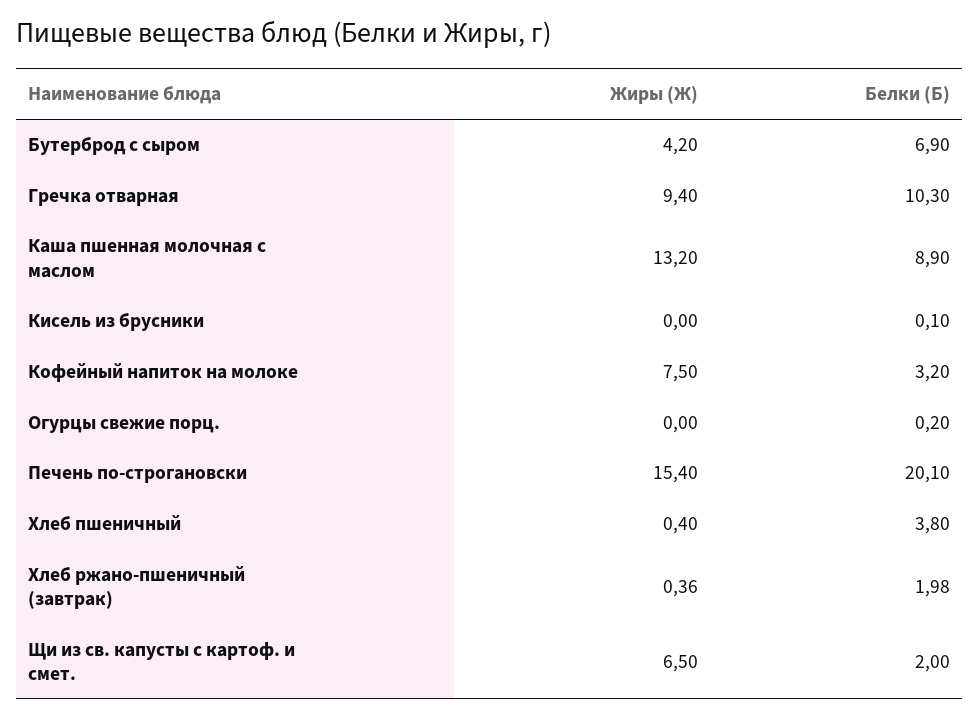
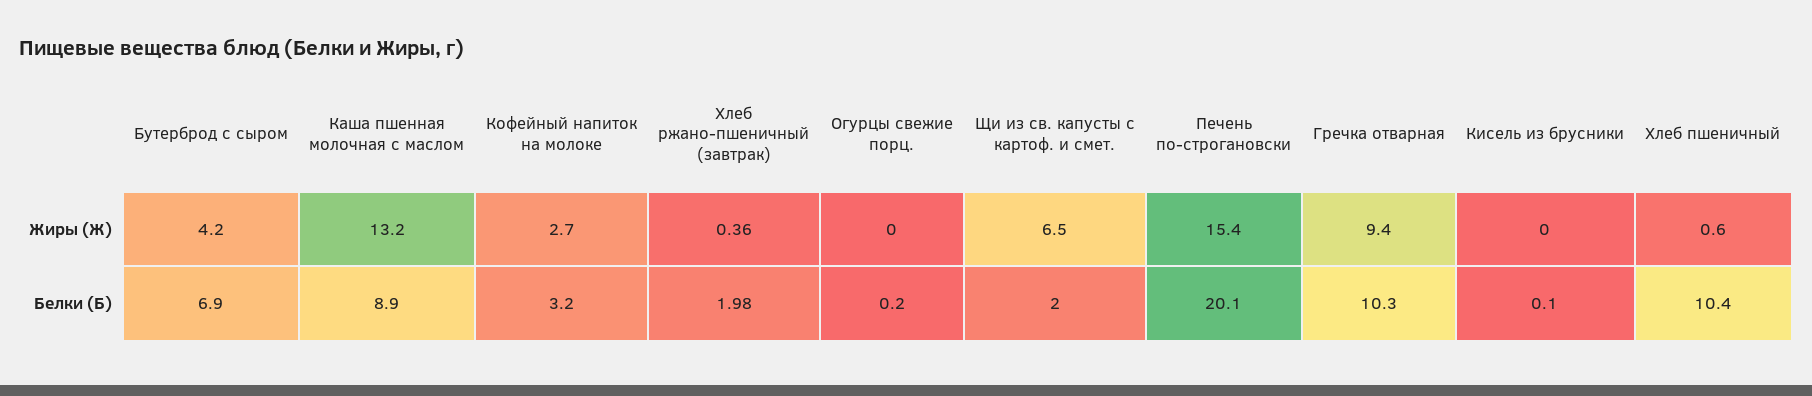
Жиры (Ж), Кофейный напиток на молоке: 7.5 -> 2.7
Жиры (Ж), Хлеб пшеничный: 0.4 -> 0.6
Белки (Б), Хлеб пшеничный: 3.8 -> 10.4

